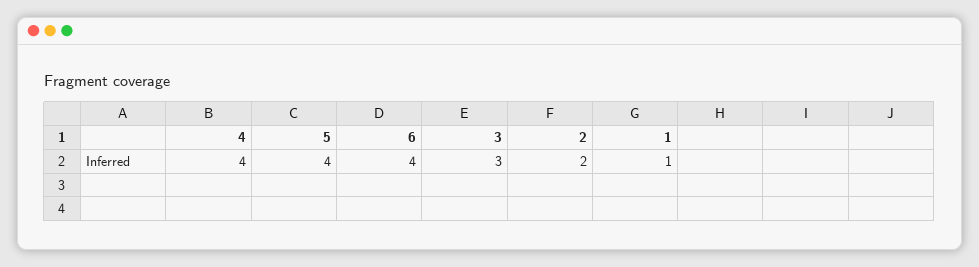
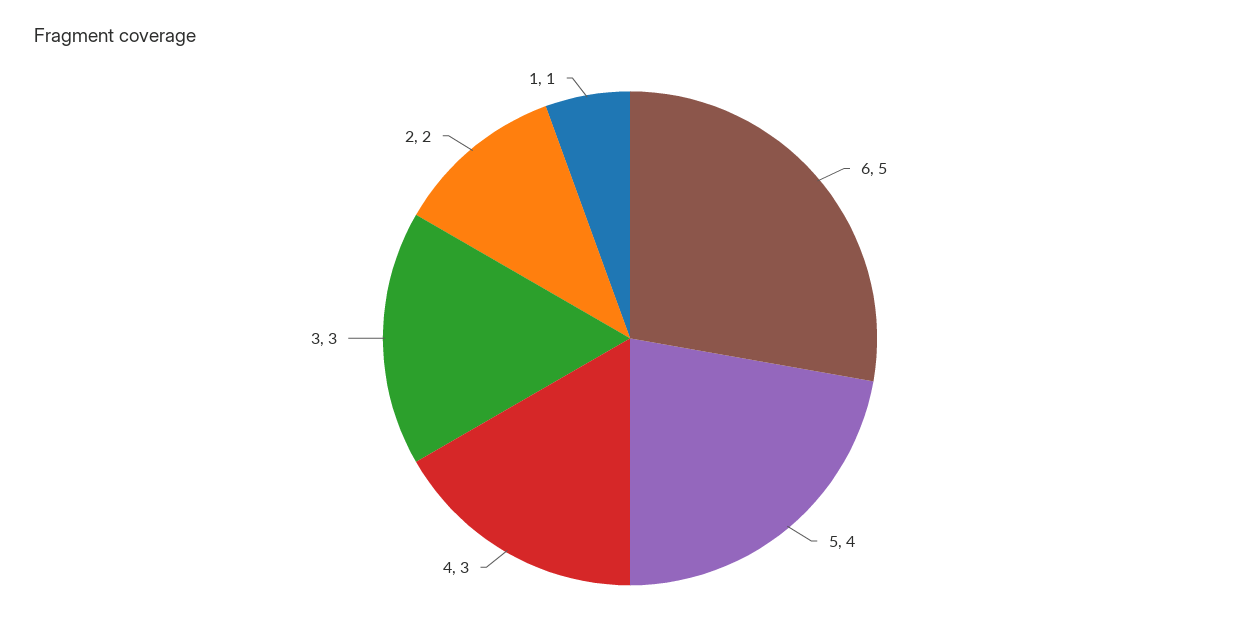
4: 4 -> 3
6: 4 -> 5

